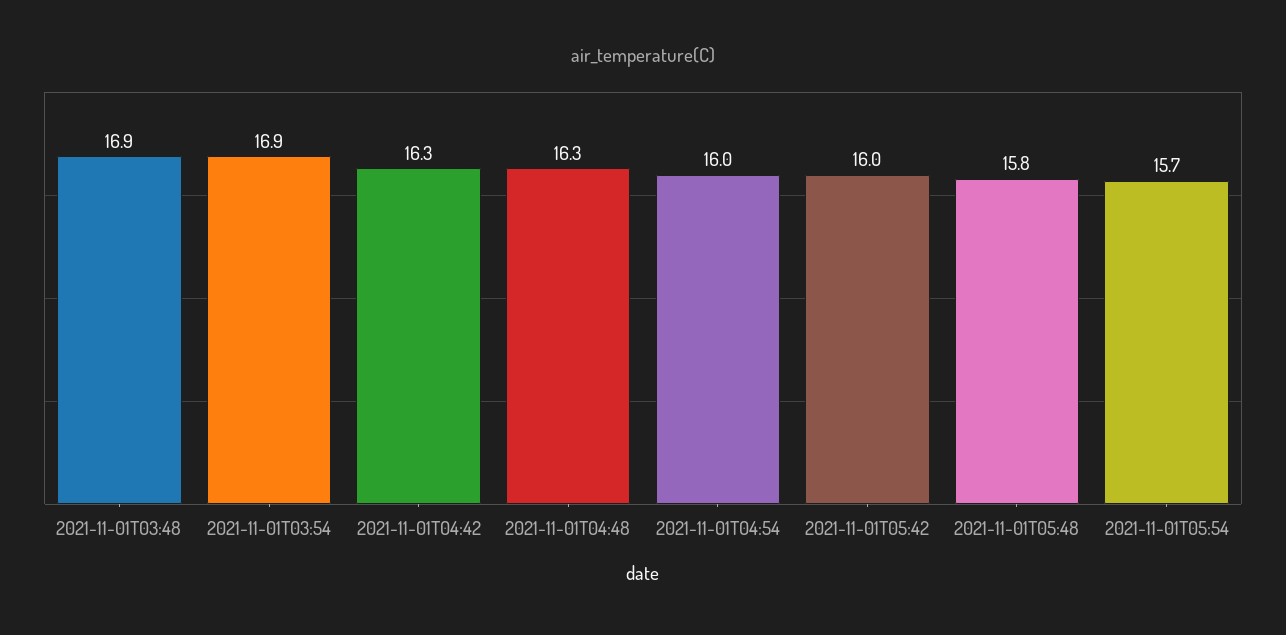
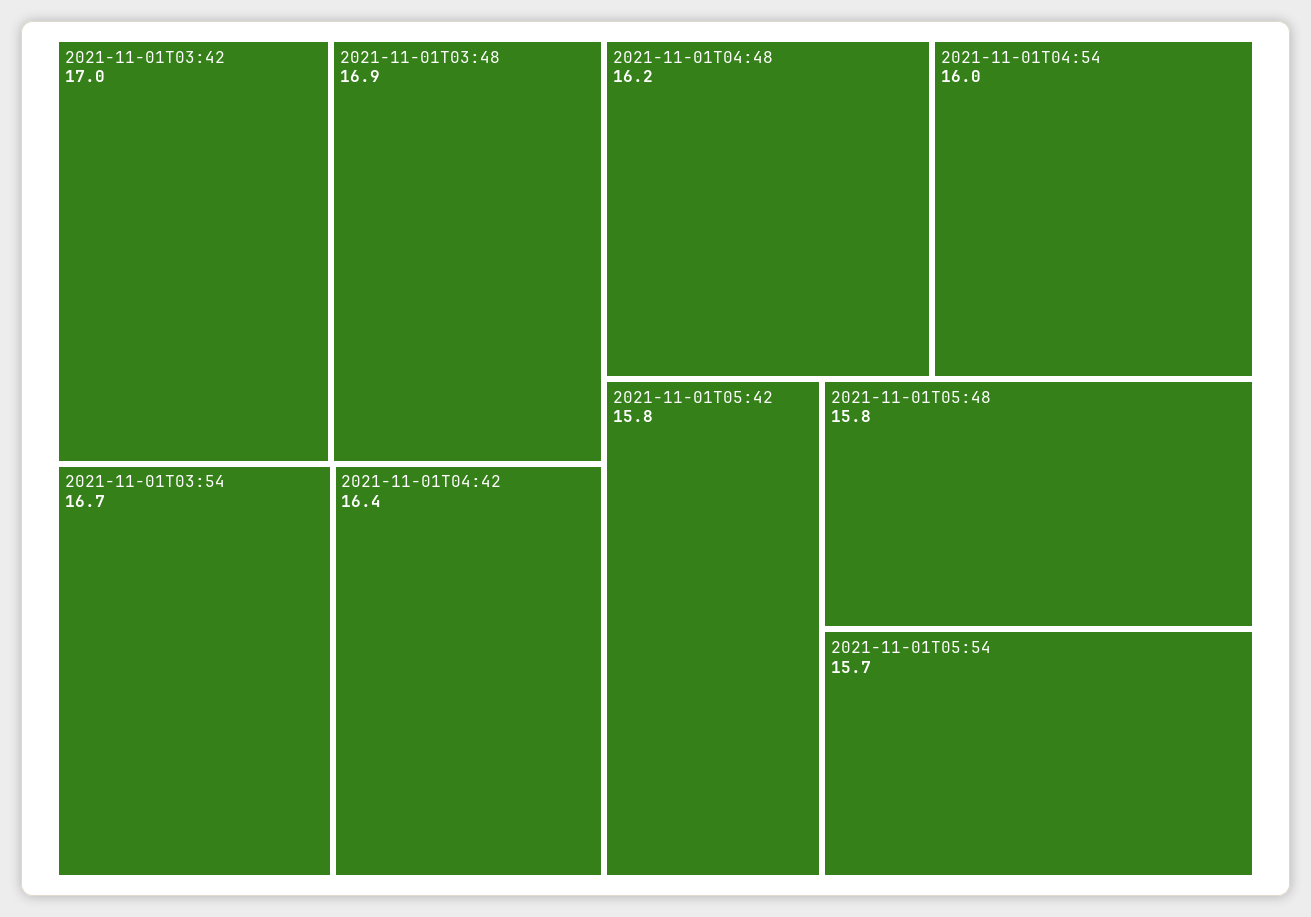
2021-11-01T03:54: 16.9 -> 16.7
2021-11-01T04:42: 16.3 -> 16.4
2021-11-01T04:48: 16.3 -> 16.2
2021-11-01T05:42: 16 -> 15.8
2021-11-01T03:42: none -> 17

